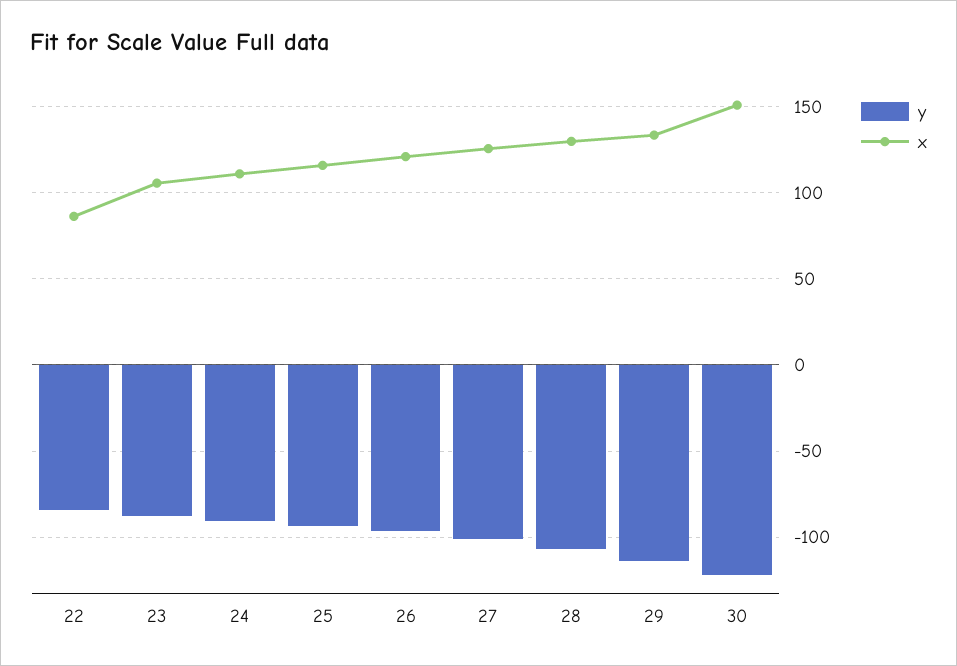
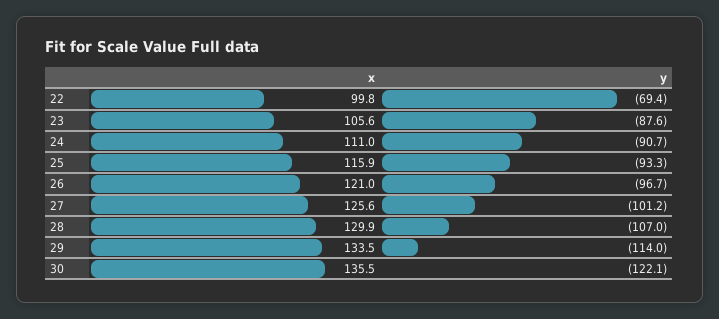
y, 22: -85 -> -69.4
x, 22: 85 -> 99.8
x, 30: 150 -> 135.5

